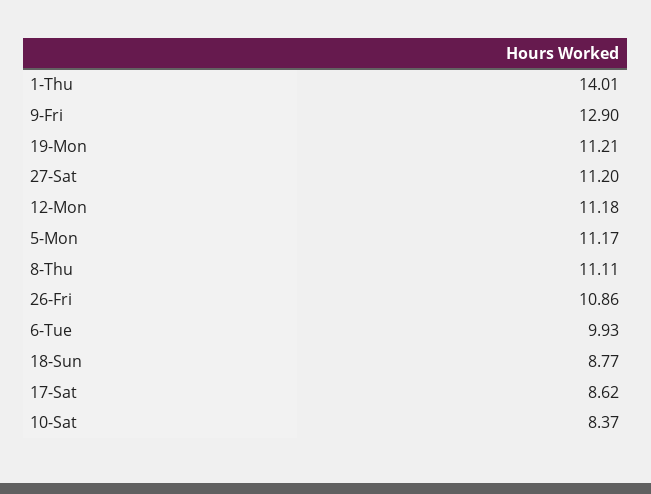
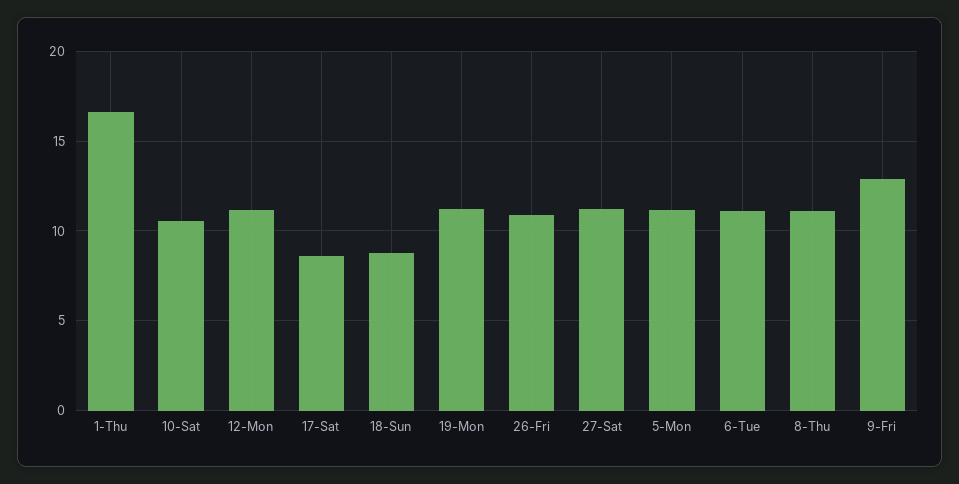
1-Thu: 14.01 -> 16.5
6-Tue: 9.93 -> 11
10-Sat: 8.37 -> 10.5

